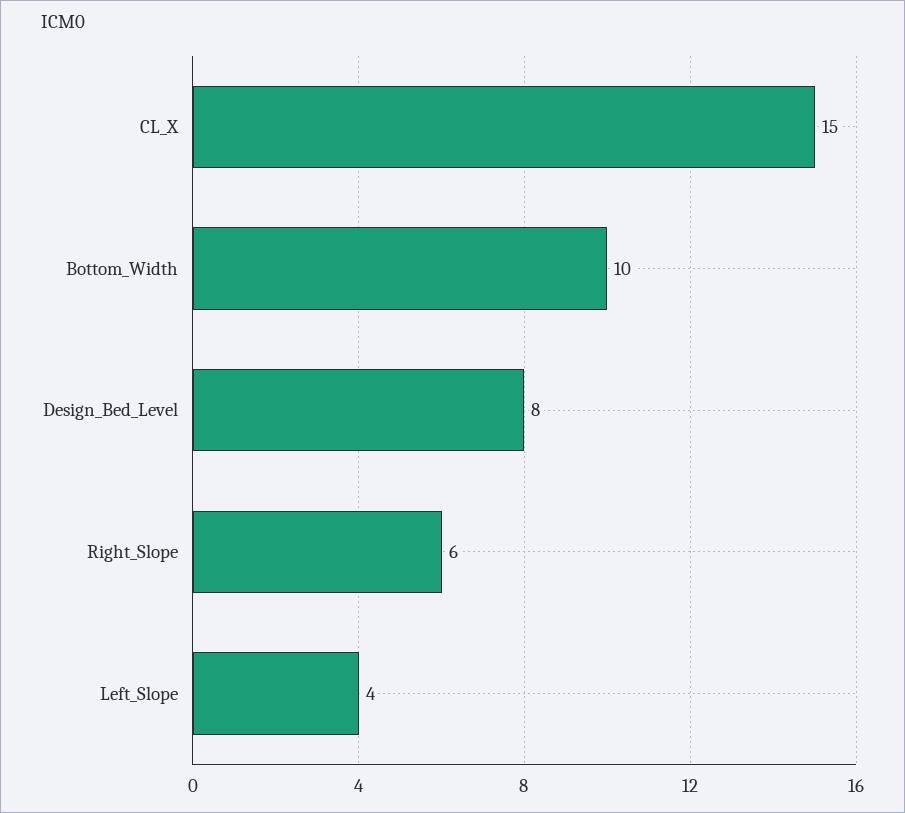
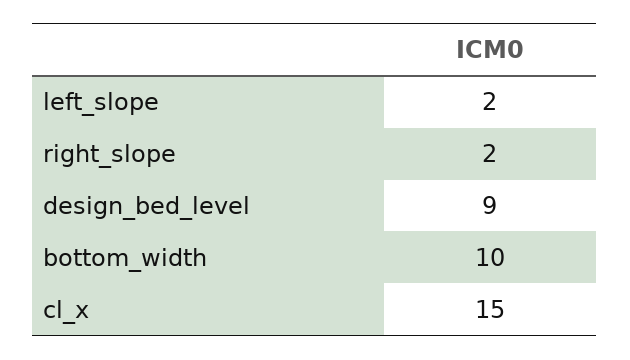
Design_Bed_Level: 8 -> 9
Right_Slope: 6 -> 2
Left_Slope: 4 -> 2

